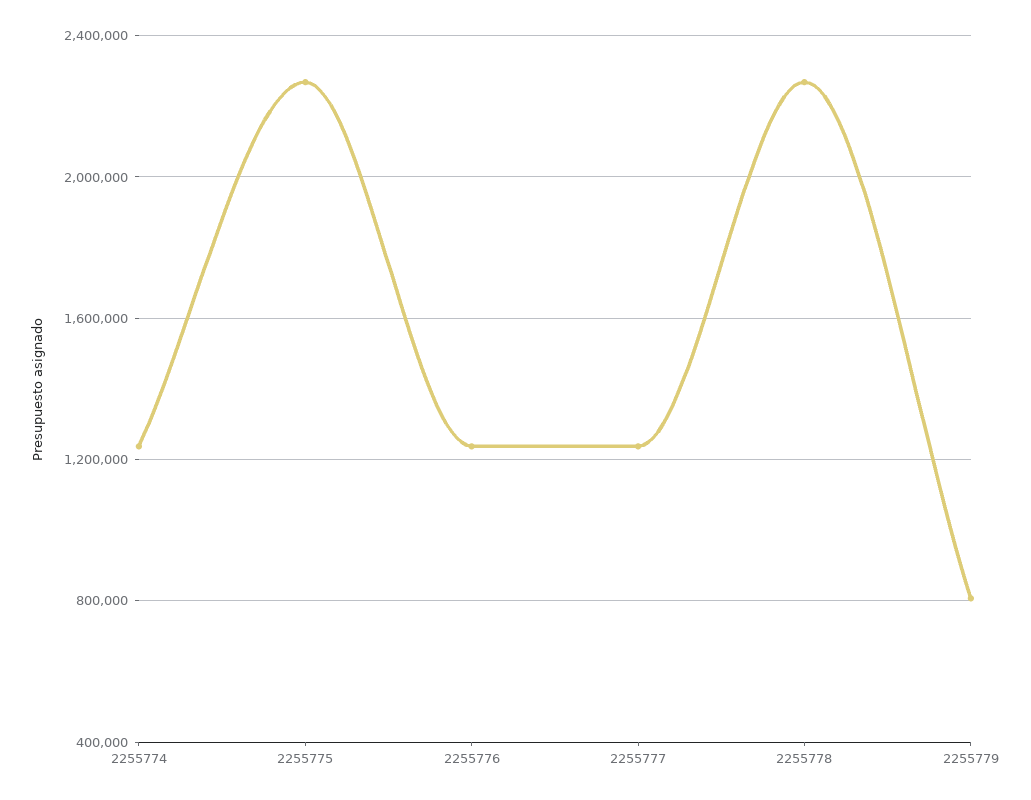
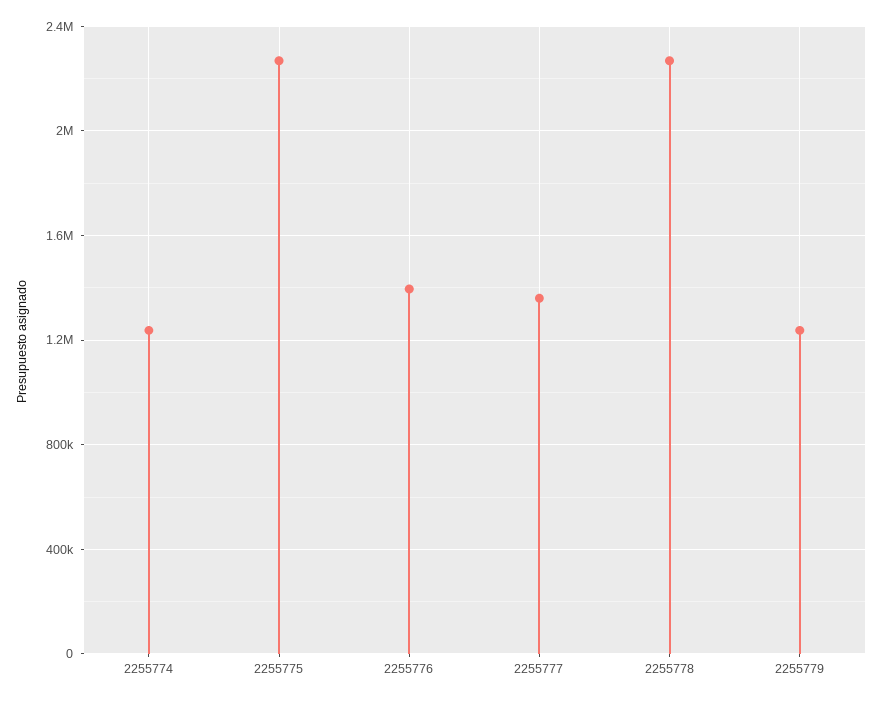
2255776: 1250000 -> 1400000
2255777: 1250000 -> 1350000
2255779: 800000 -> 1250000

